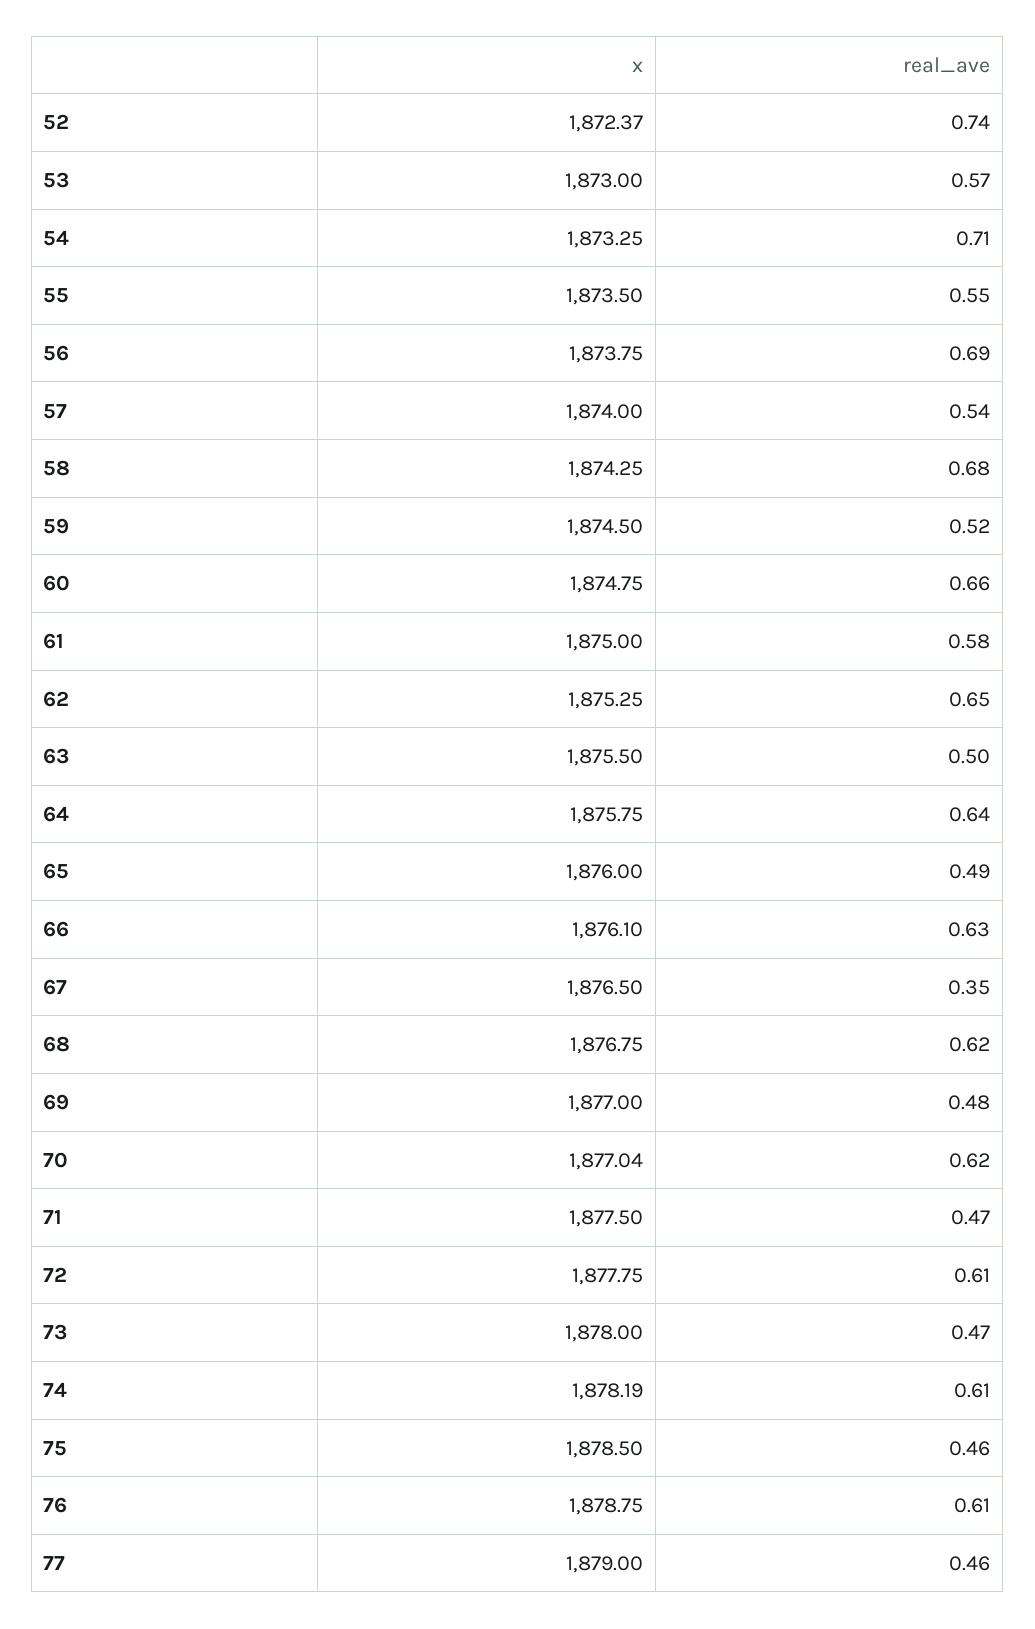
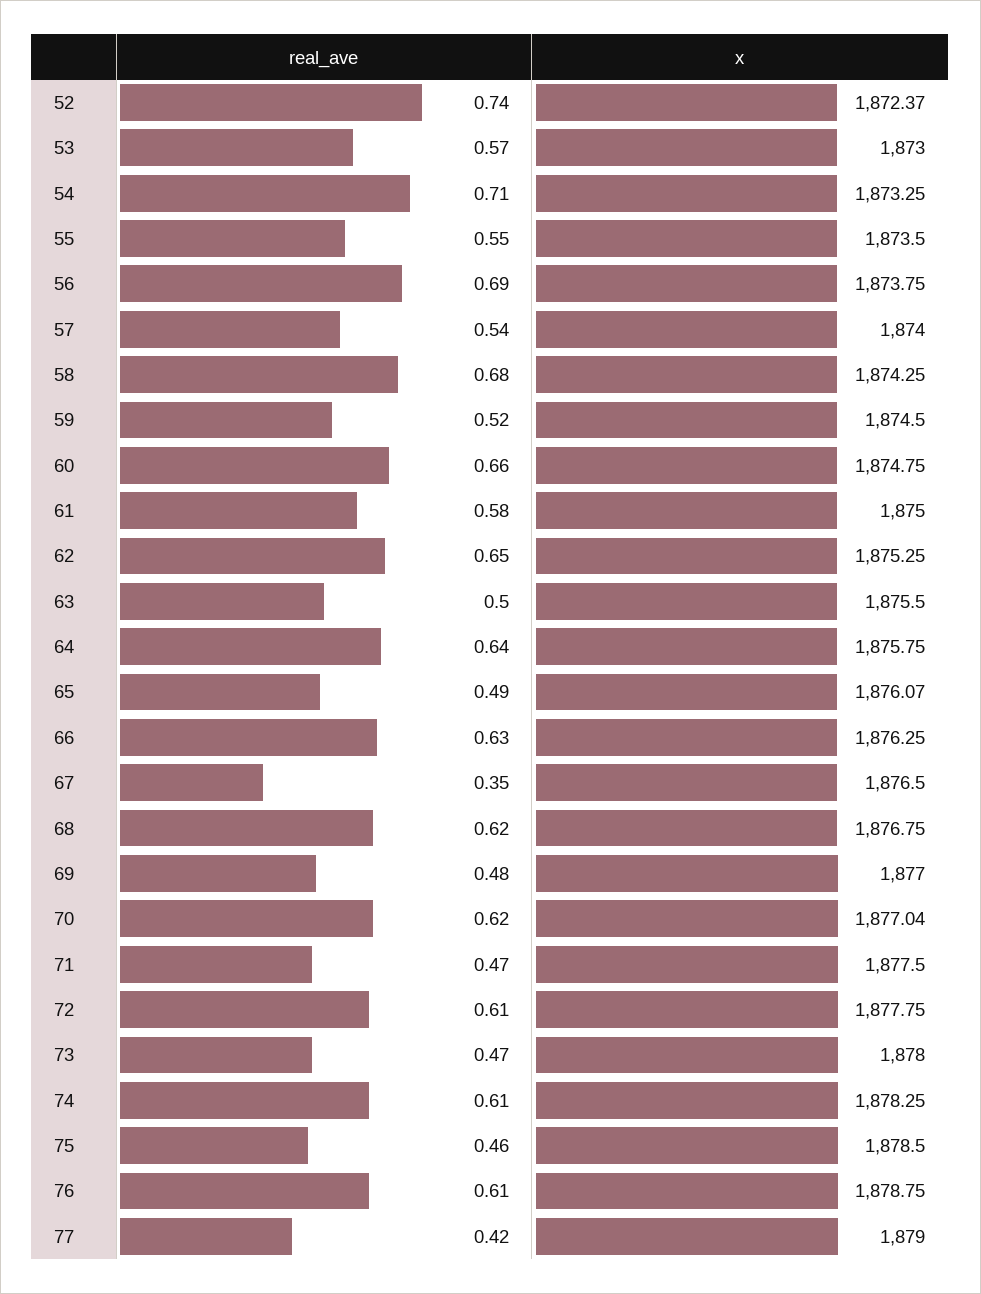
x, 65: 1876 -> 1876.07
x, 66: 1876.1 -> 1876.25
x, 74: 1878.19 -> 1878.25
real_ave, 77: 0.46 -> 0.42

